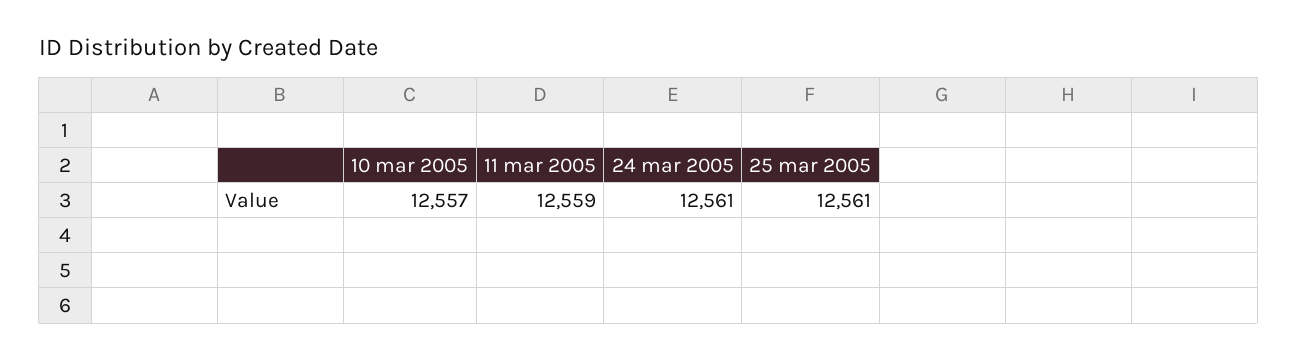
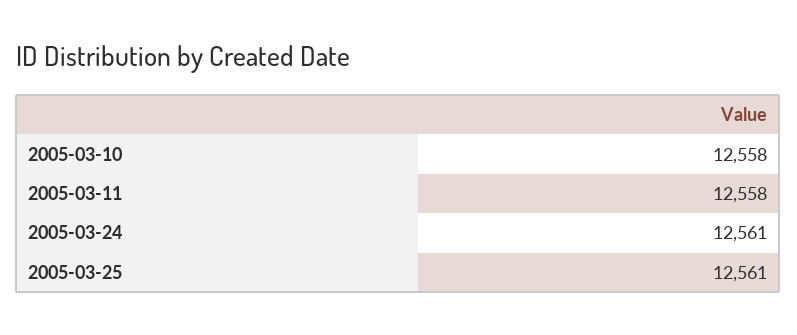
10 mar 2005: 12557 -> 12558
11 mar 2005: 12559 -> 12558

